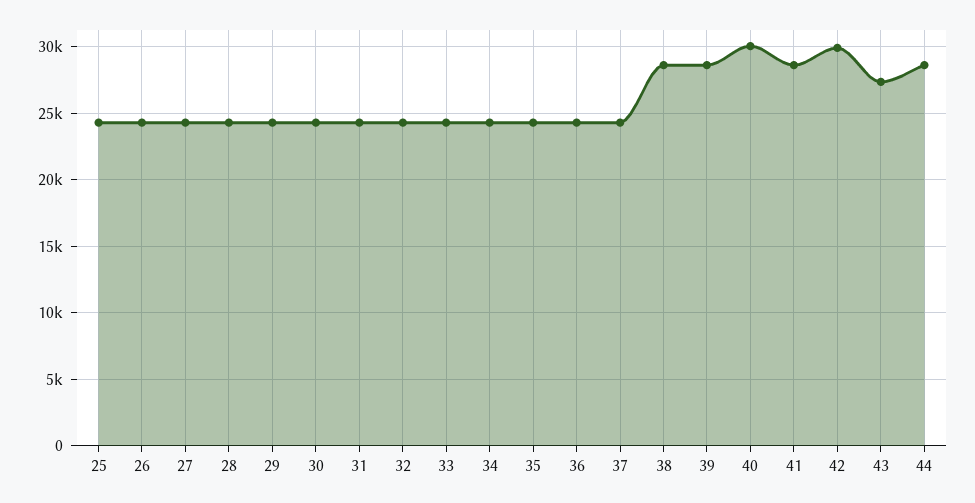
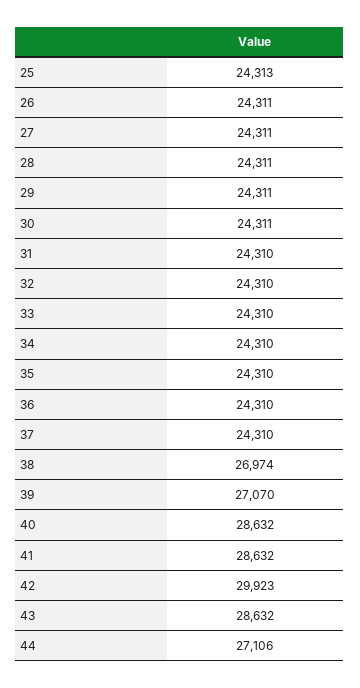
38: 28500 -> 26974
39: 28500 -> 27070
40: 30000 -> 28632
43: 27500 -> 28632
44: 28500 -> 27106

